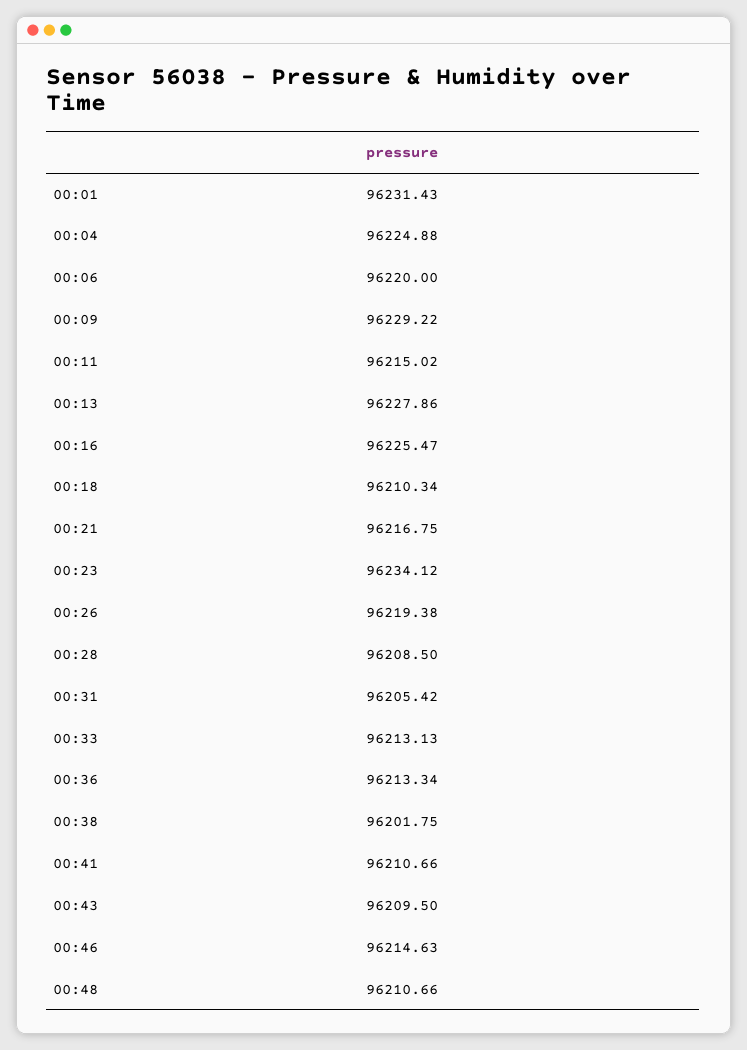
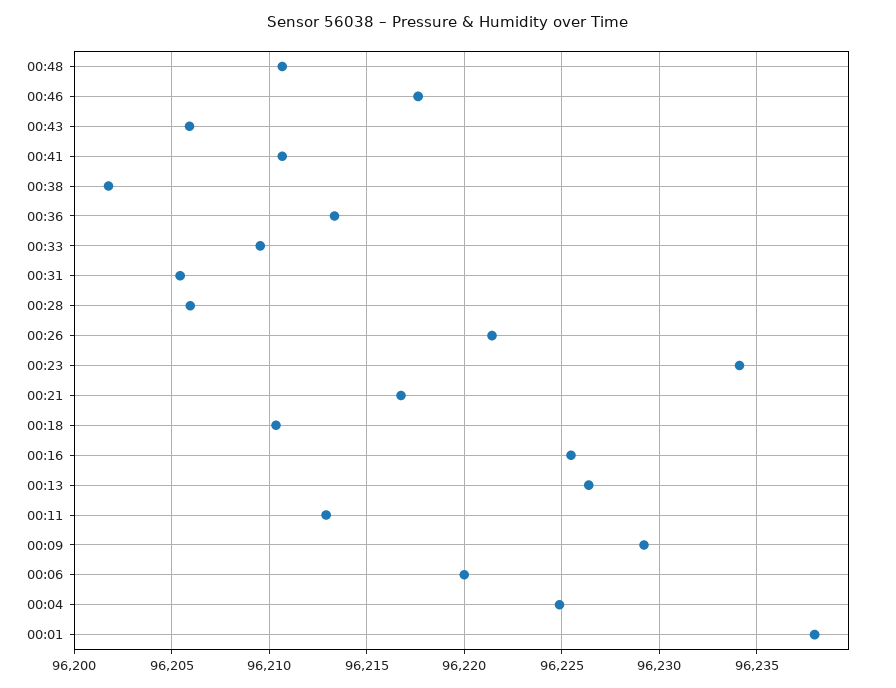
00:01: 96231.43 -> 96238
00:11: 96215.02 -> 96213
00:13: 96227.86 -> 96226.5
00:26: 96219.38 -> 96221.5
00:28: 96208.5 -> 96206
00:33: 96213.13 -> 96209.5
00:43: 96209.5 -> 96206
00:46: 96214.63 -> 96217.5

